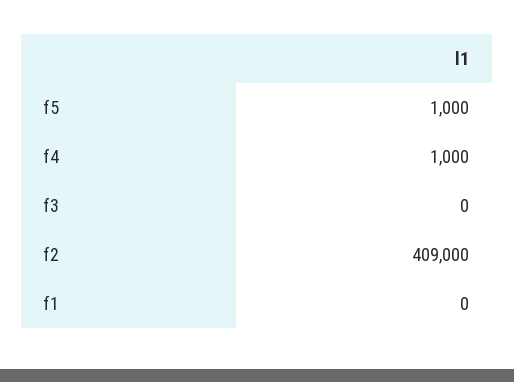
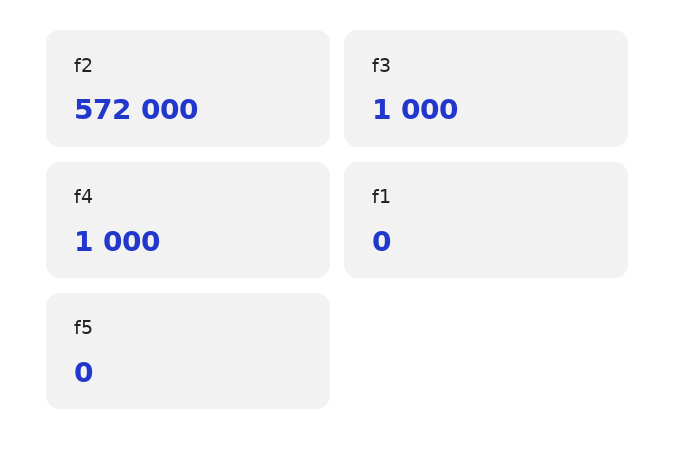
f5: 1000 -> 0
f3: 0 -> 1000
f2: 409000 -> 572000

